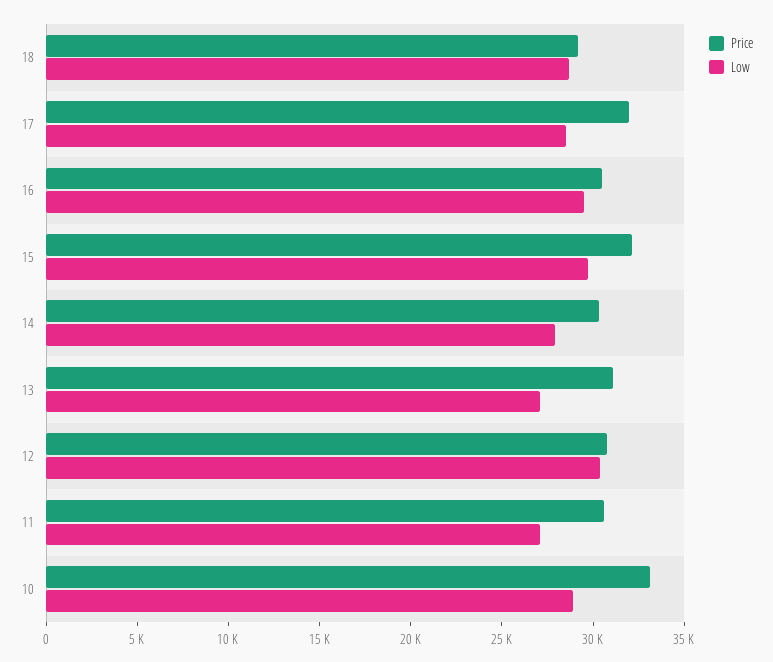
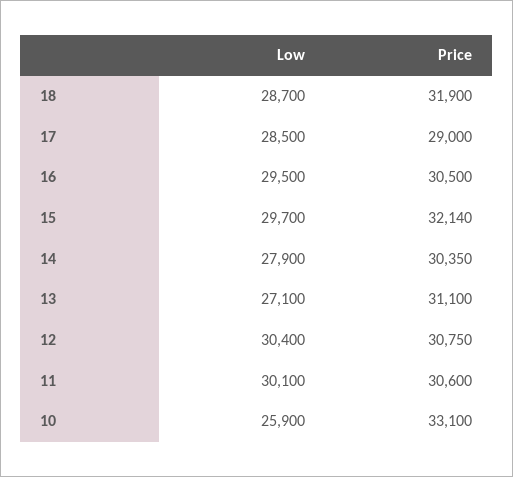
Price, 18: 29000 -> 31900
Price, 17: 32000 -> 29000
Low, 11: 27000 -> 30100
Low, 10: 29000 -> 25900

